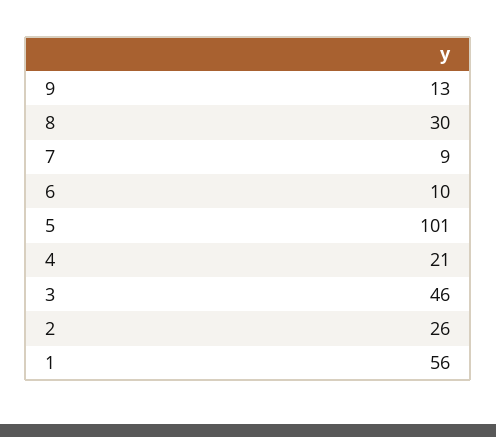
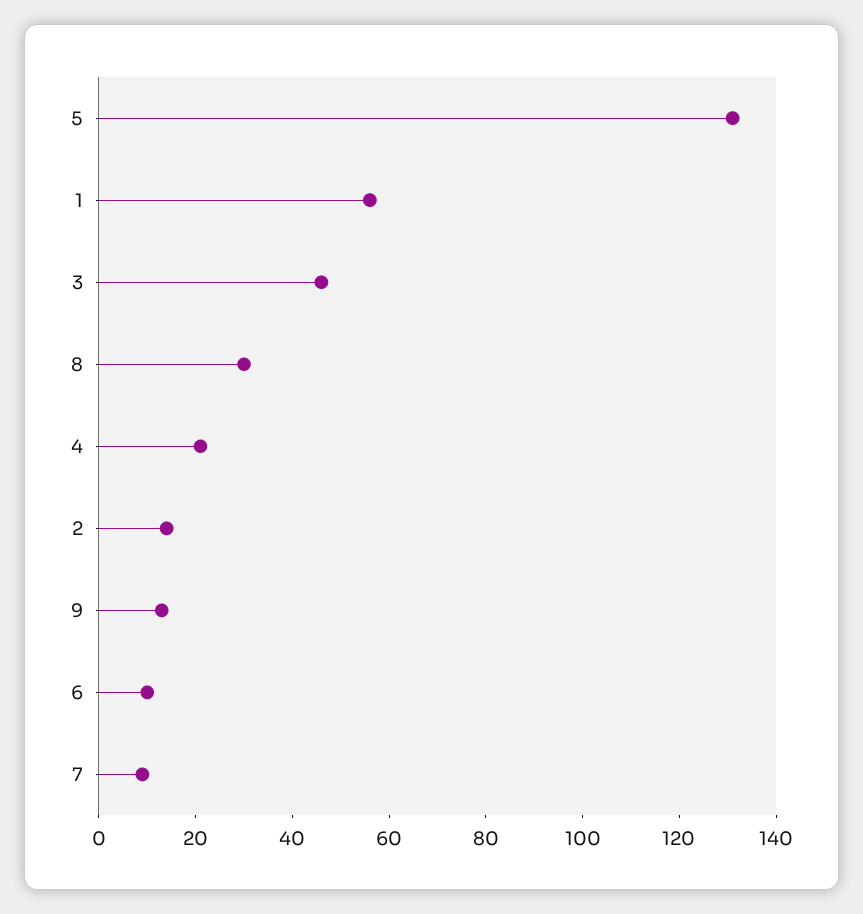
5: 101 -> 130
2: 26 -> 15

